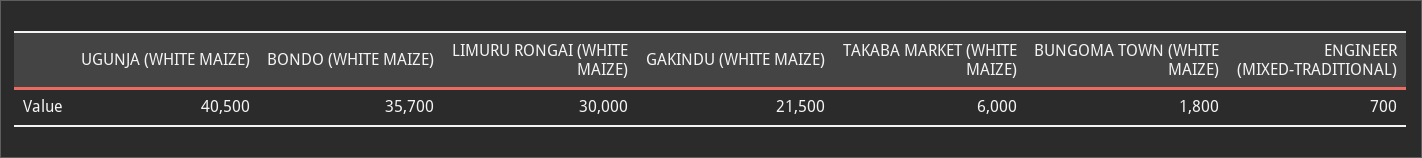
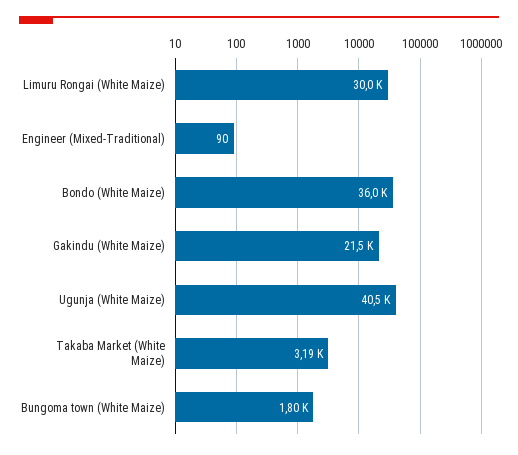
BONDO (WHITE MAIZE): 35700 -> 36000
TAKABA MARKET (WHITE MAIZE): 6000 -> 3190
ENGINEER (MIXED-TRADITIONAL): 700 -> 90

